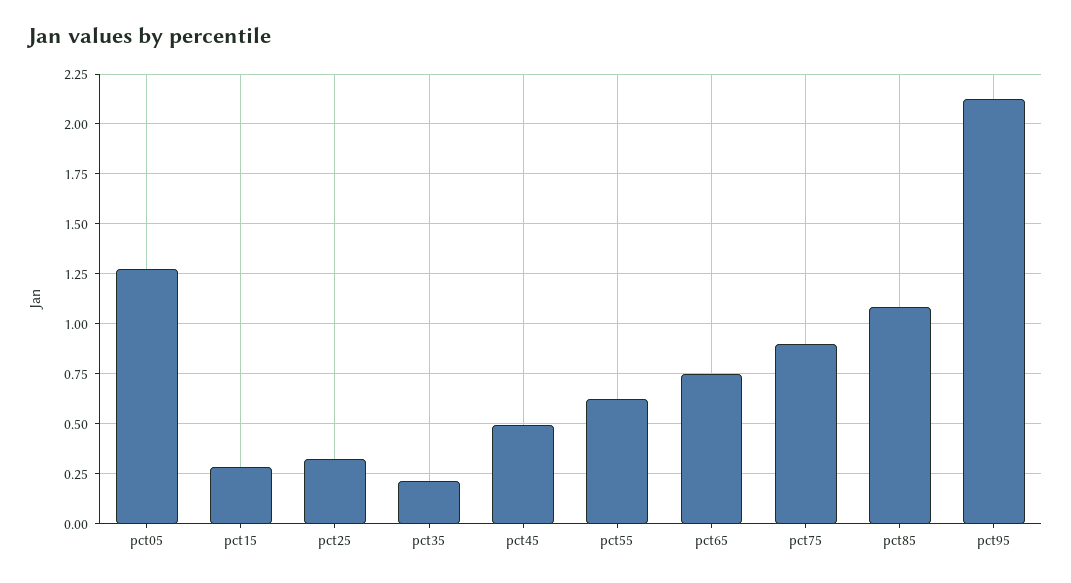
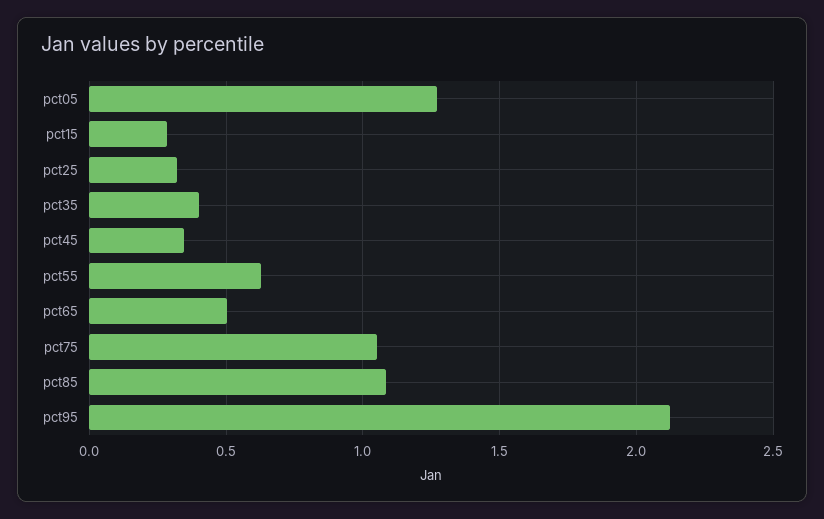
pct35: 0.2 -> 0.4
pct45: 0.5 -> 0.35
pct65: 0.75 -> 0.5
pct75: 0.9 -> 1.05

